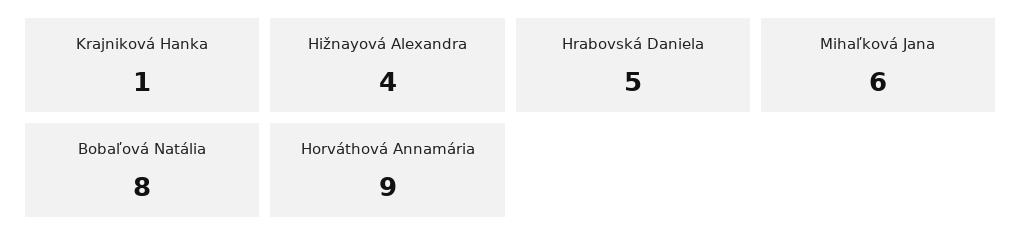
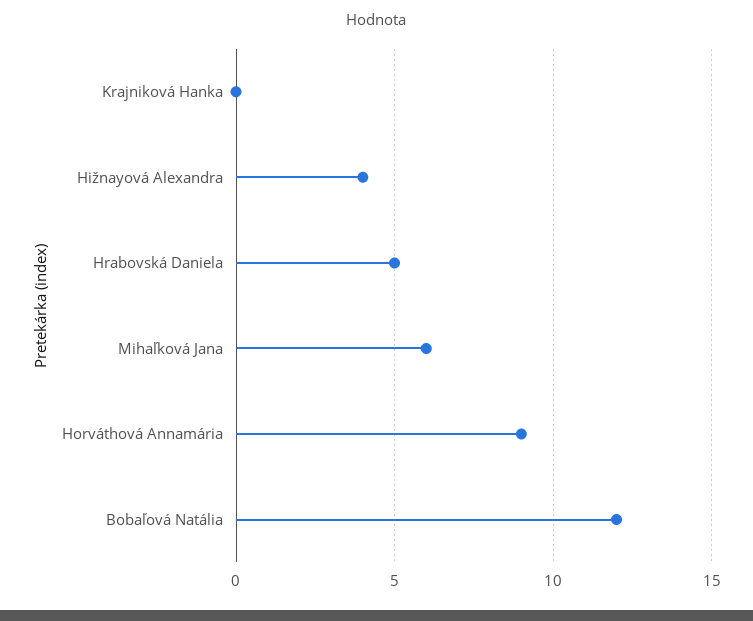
Krajniková Hanka: 1 -> 0
Bobaľová Natália: 8 -> 12

